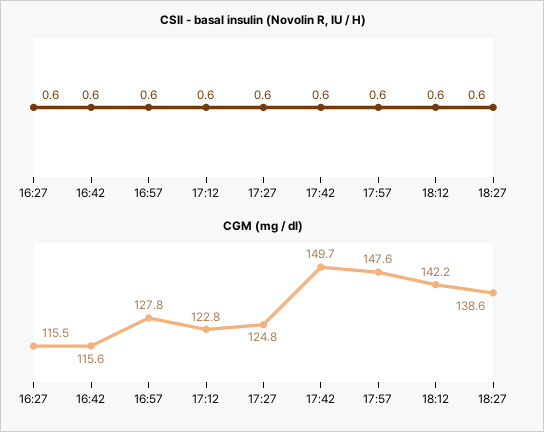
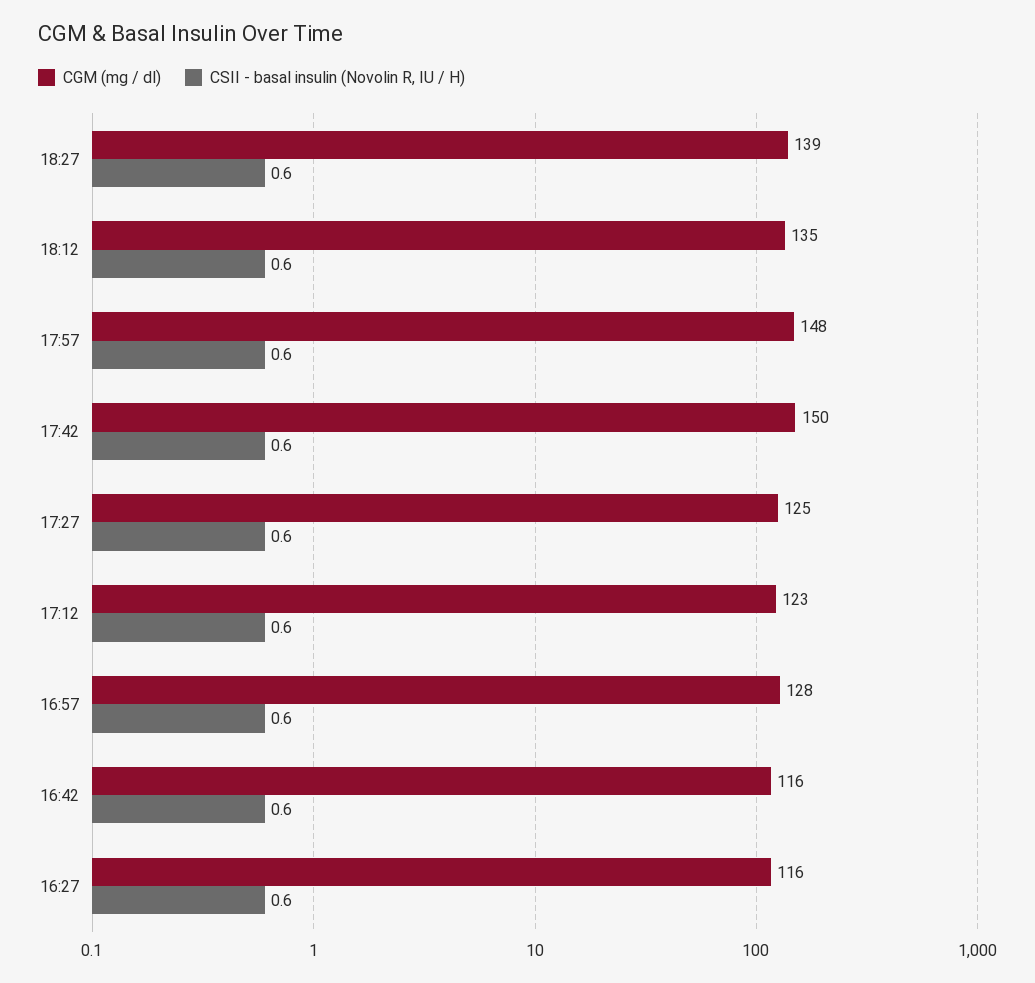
CGM (mg / dl), 18:12: 142.2 -> 135

